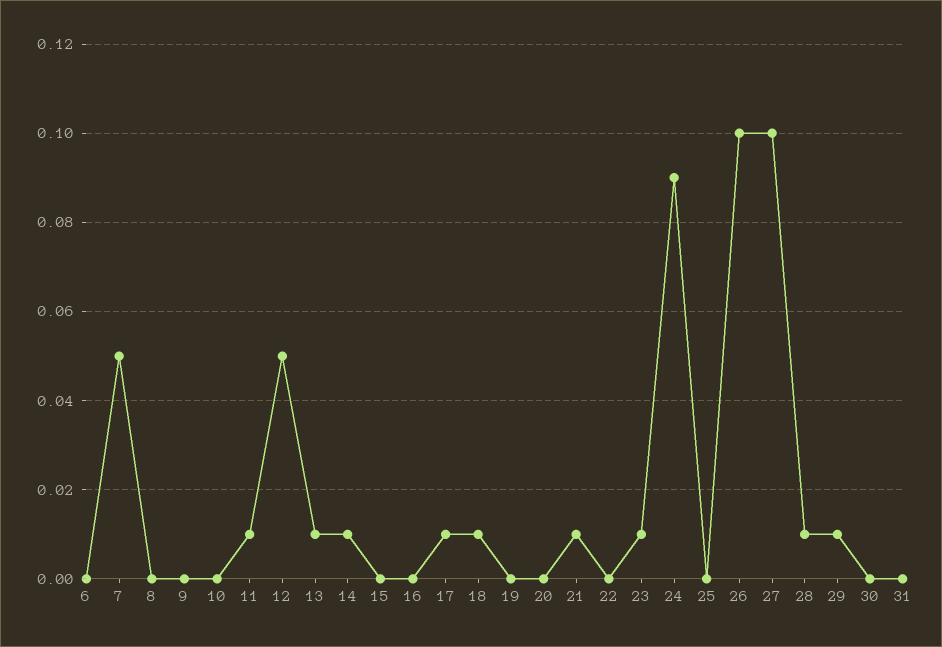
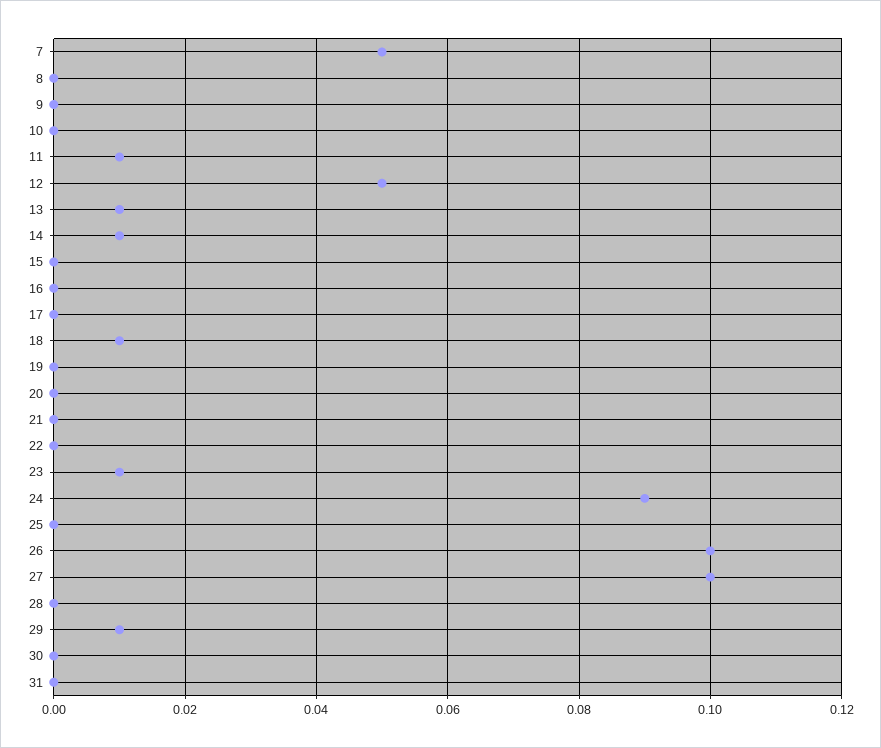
6: 0 -> none
17: 0.01 -> 0
21: 0.01 -> 0
28: 0.01 -> 0

